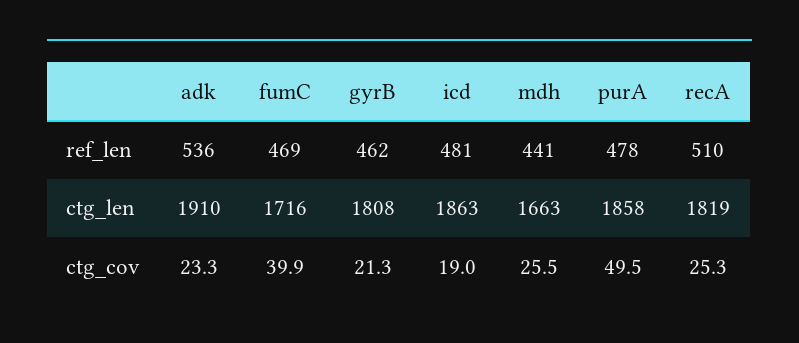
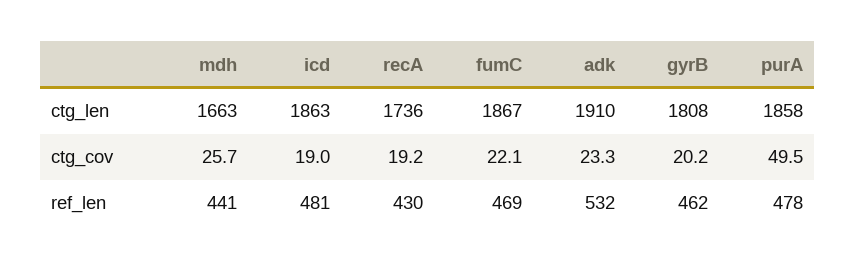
adk, ref_len: 536 -> 532
recA, ref_len: 510 -> 430
fumC, ctg_len: 1716 -> 1867
recA, ctg_len: 1819 -> 1736
fumC, ctg_cov: 39.9 -> 22.1
gyrB, ctg_cov: 21.3 -> 20.2
mdh, ctg_cov: 25.5 -> 25.7
recA, ctg_cov: 25.3 -> 19.2

